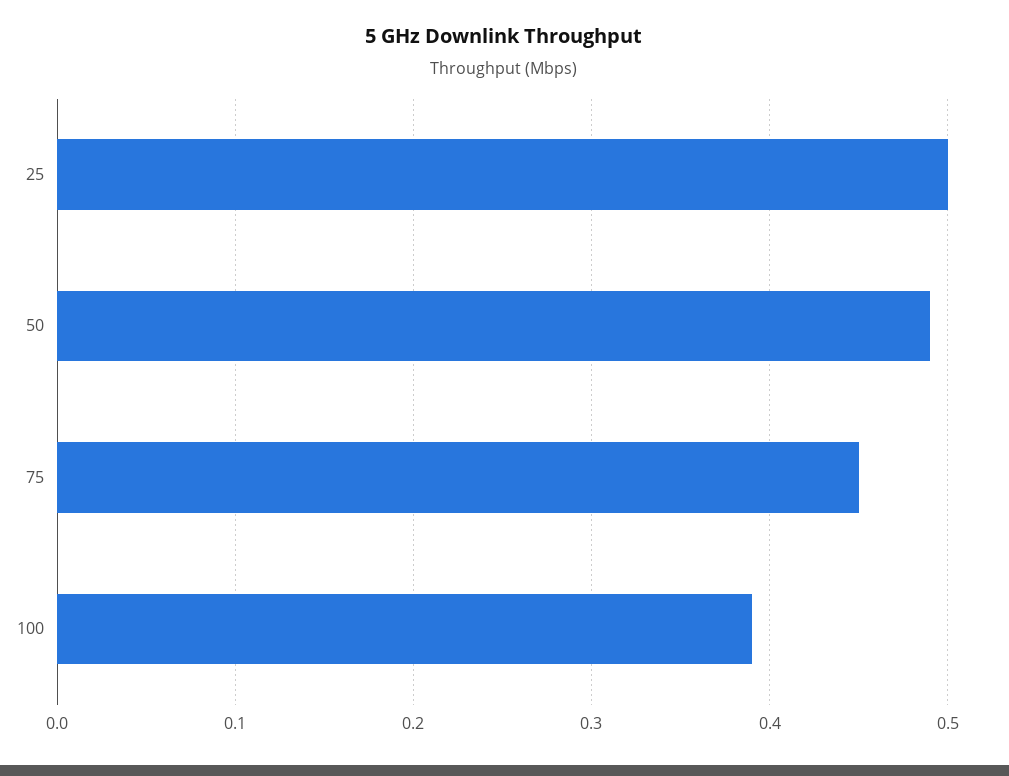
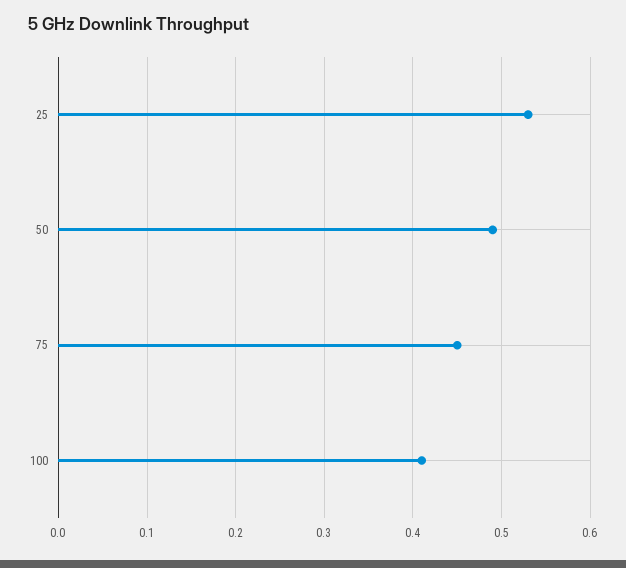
25: 0.5 -> 0.53
100: 0.39 -> 0.41

